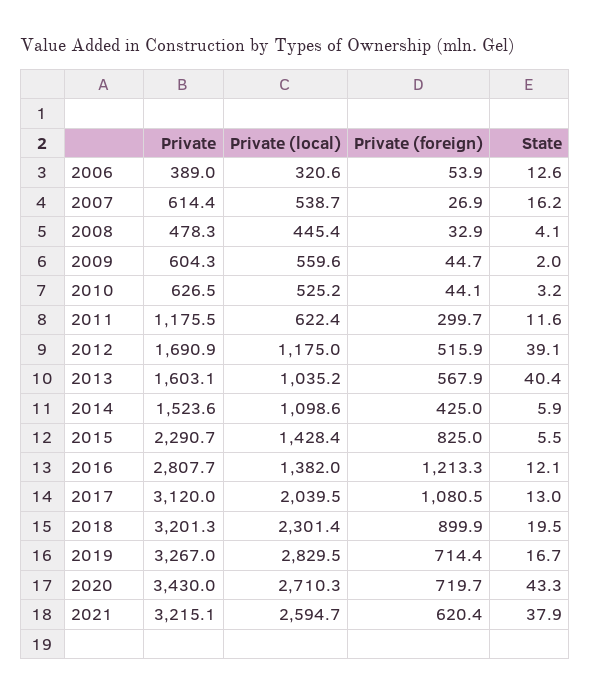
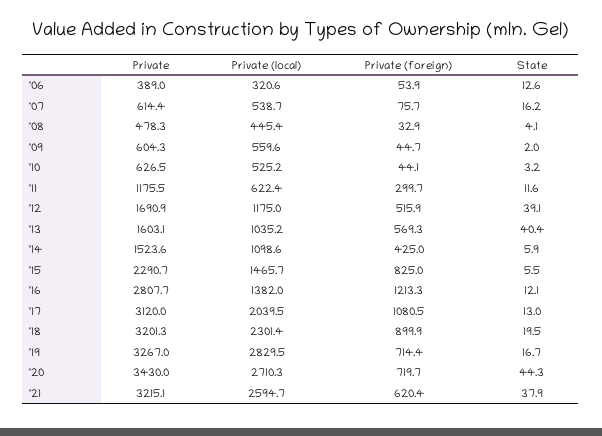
Private (foreign), 2007: 26.9 -> 75.7
Private (foreign), 2013: 567.9 -> 569.3
Private (local), 2015: 1428.4 -> 1465.7
State, 2020: 43.3 -> 44.3

